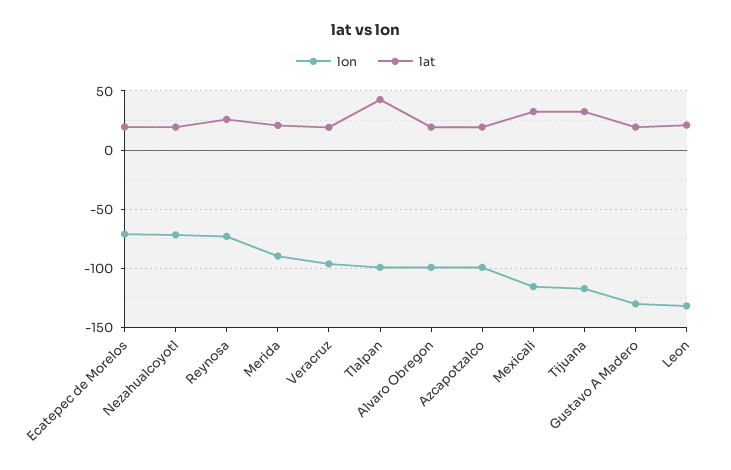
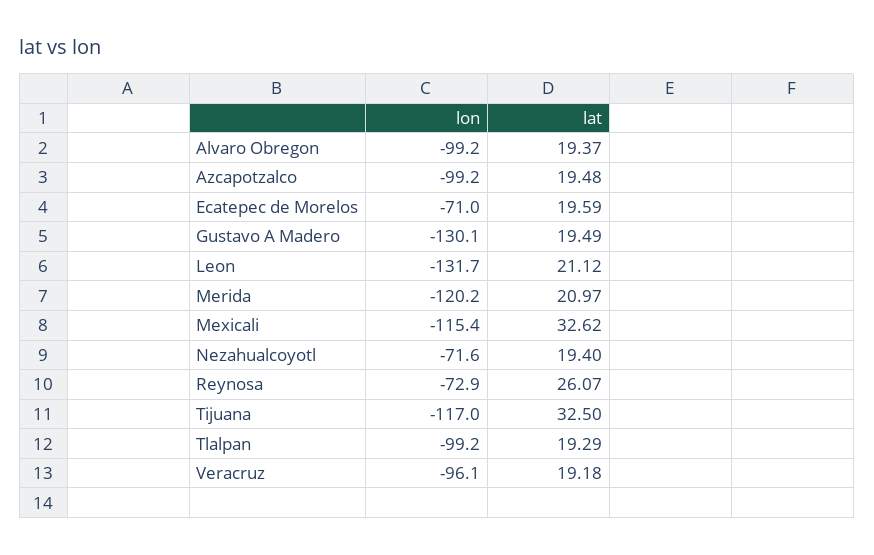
lon, Merida: -90 -> -120.2
lat, Tlalpan: 40 -> 19.29

